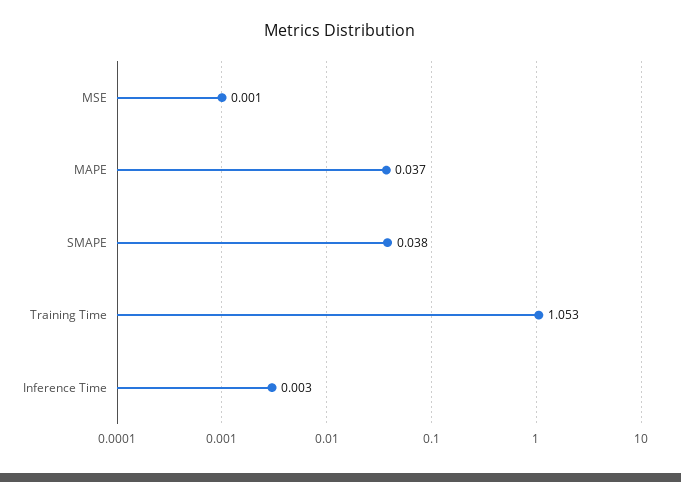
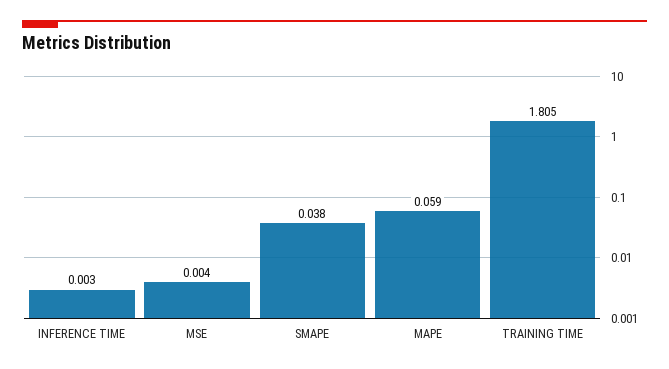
MSE: 0.001 -> 0.004
MAPE: 0.037 -> 0.059
Training Time: 1.053 -> 1.805

